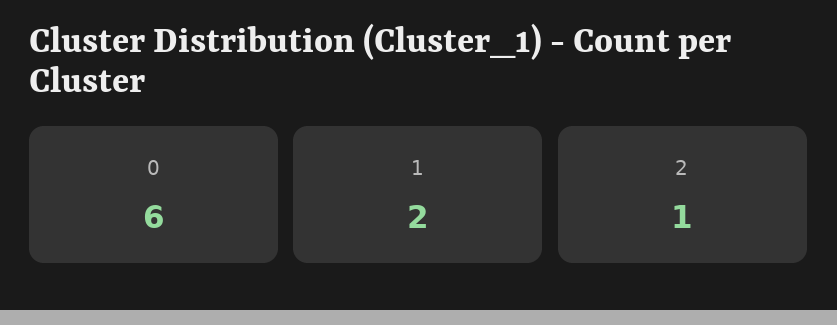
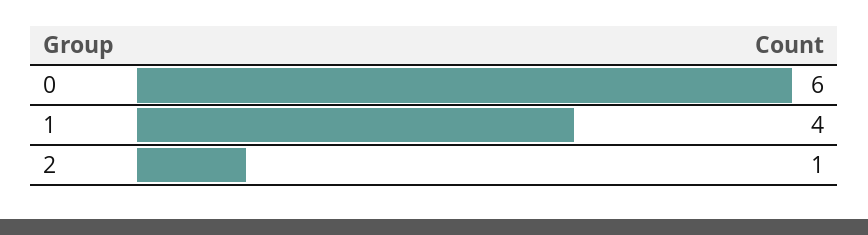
1: 2 -> 4

